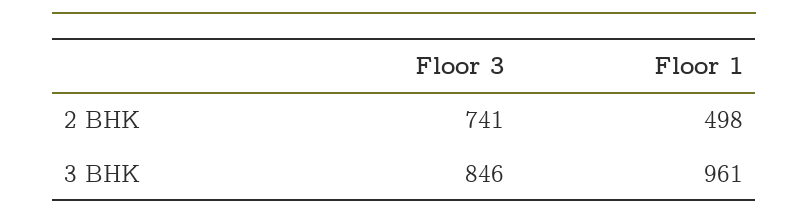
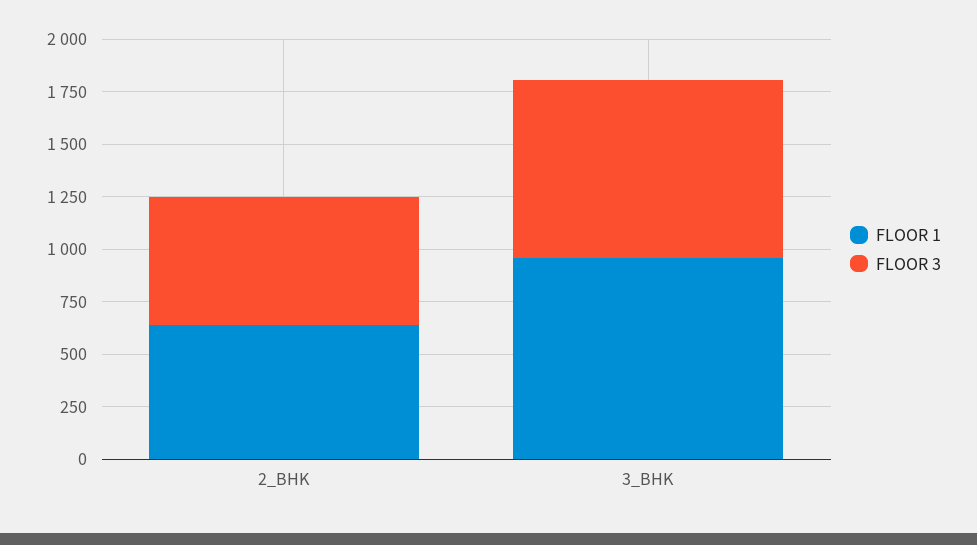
Floor 3, 2 BHK: 741 -> 600
Floor 1, 2 BHK: 498 -> 650

